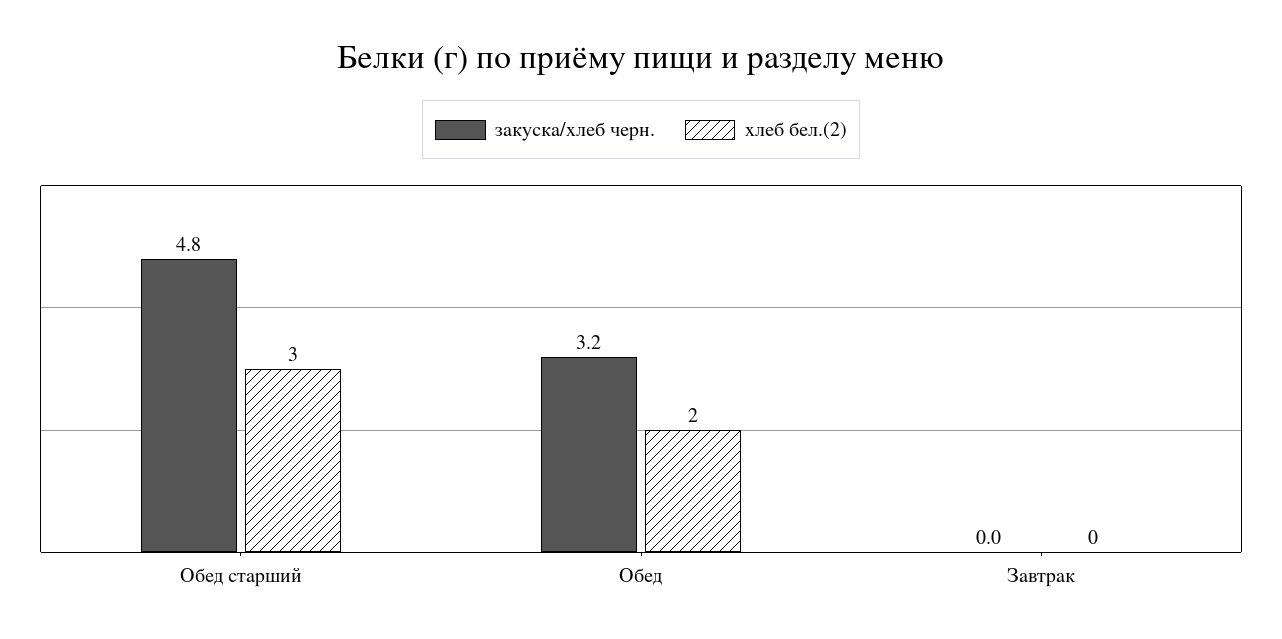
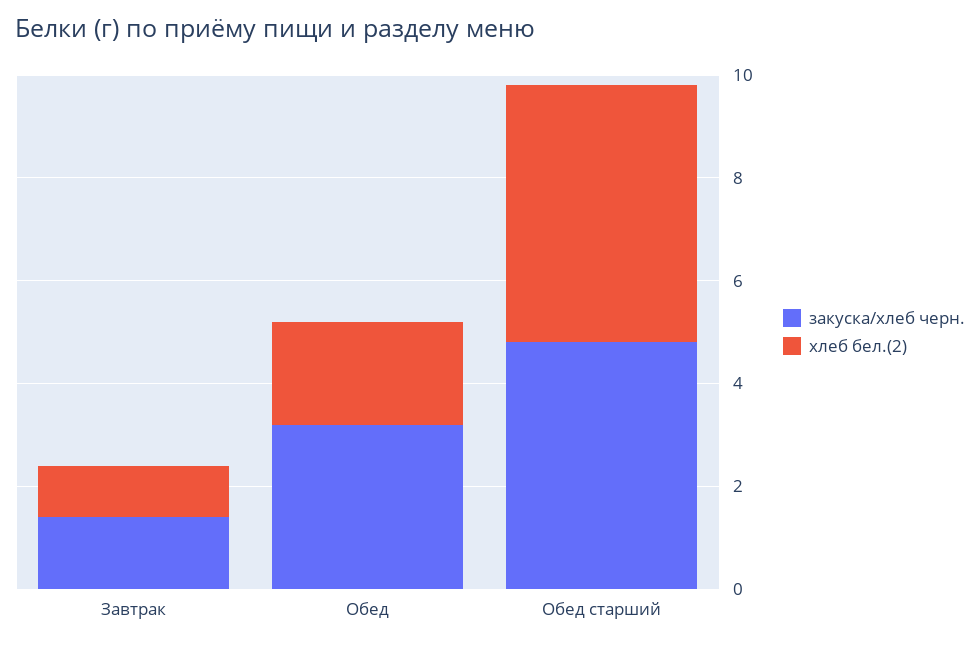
хлеб бел.(2), Обед старший: 3 -> 5
закуска/хлеб черн., Завтрак: 0 -> 1.5
хлеб бел.(2), Завтрак: 0 -> 1

